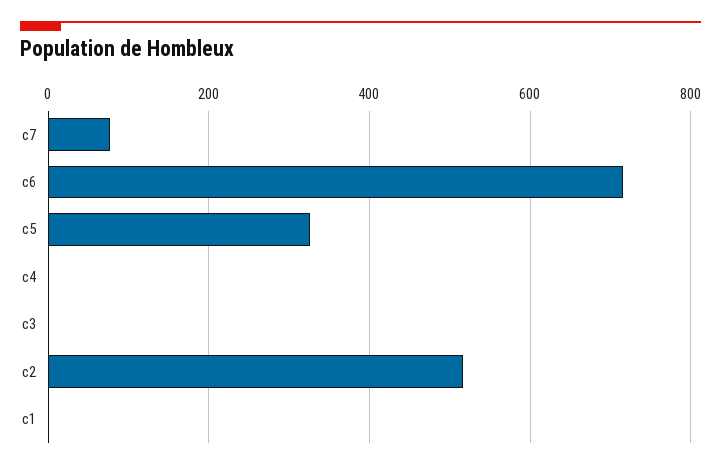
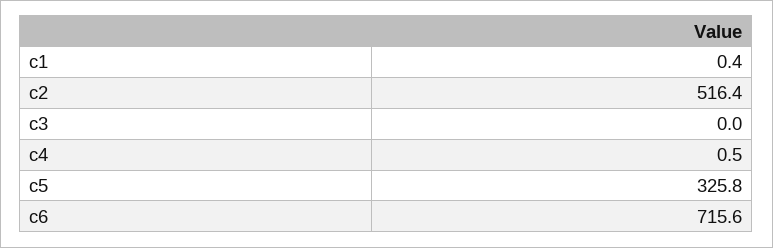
c7: 80 -> none

